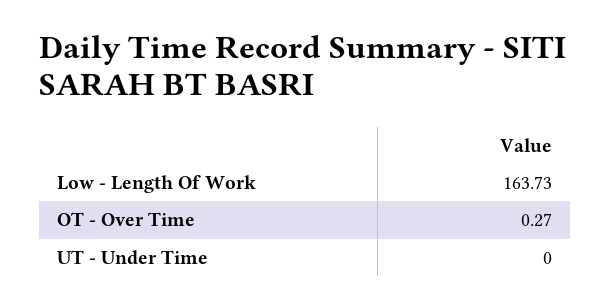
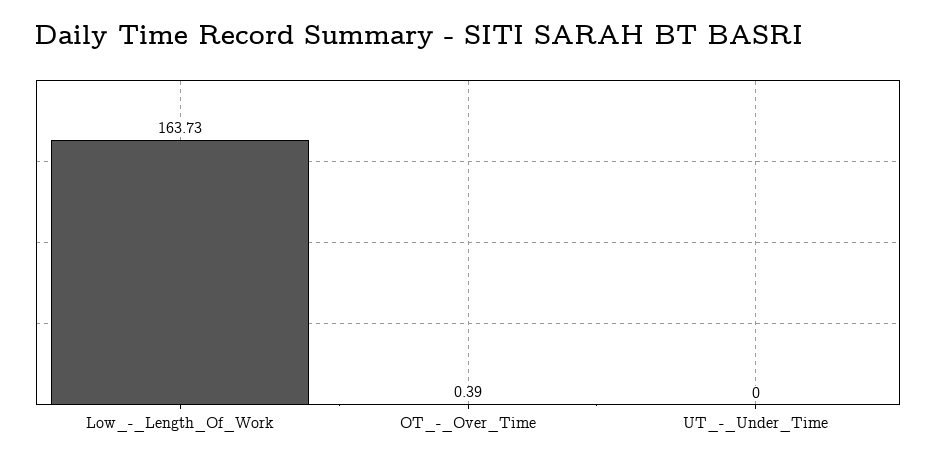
OT - Over Time: 0.27 -> 0.39

